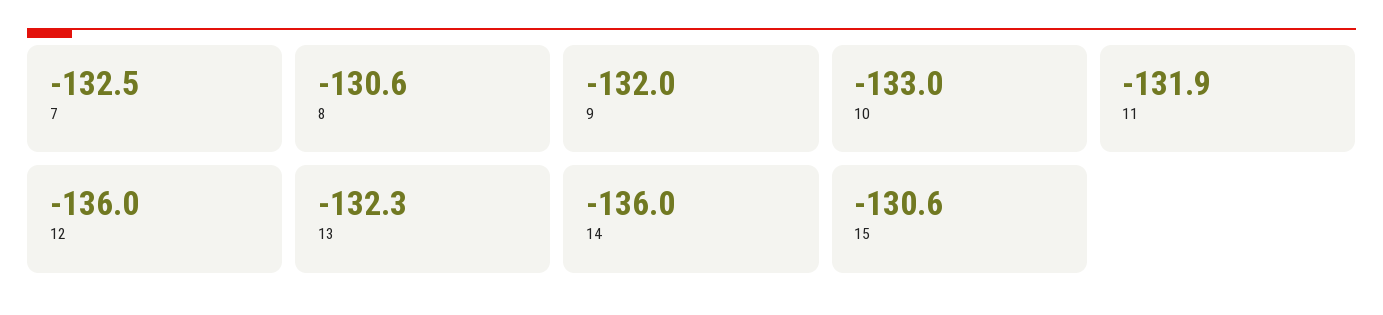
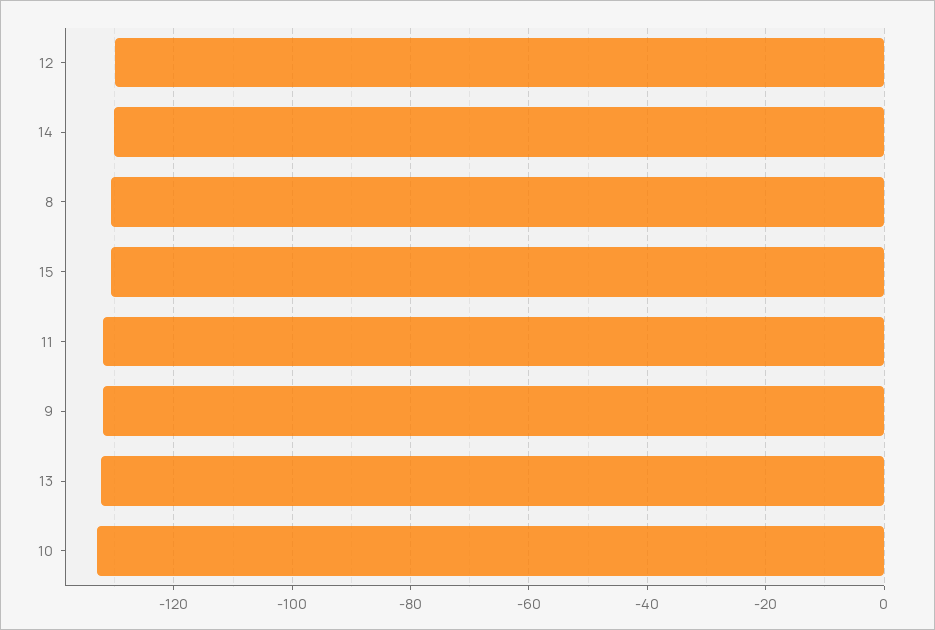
7: -132.5 -> none
12: -136 -> -130
14: -136 -> -130

